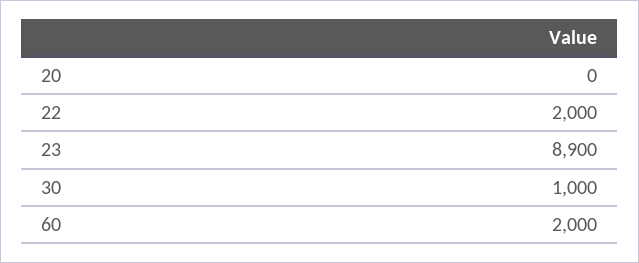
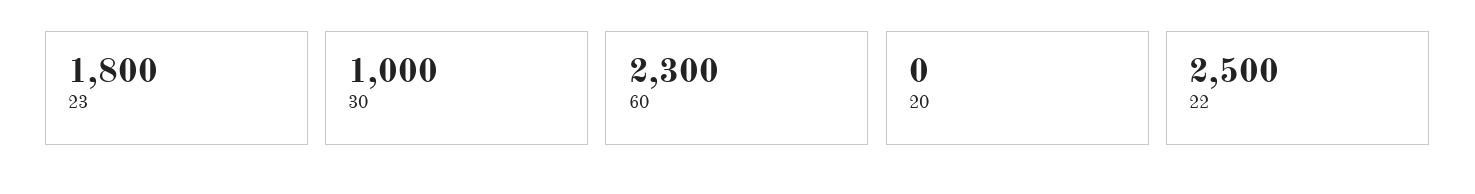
22: 2000 -> 2500
23: 8900 -> 1800
60: 2000 -> 2300

